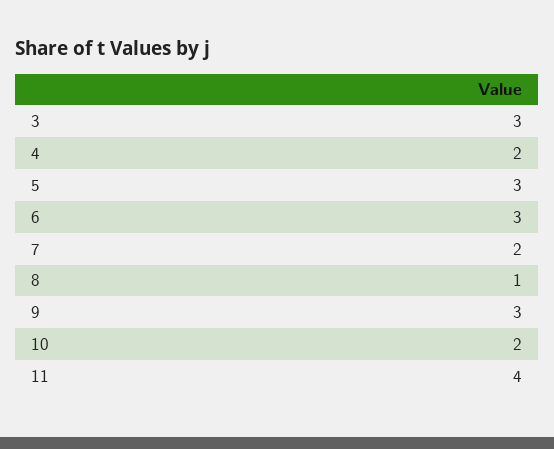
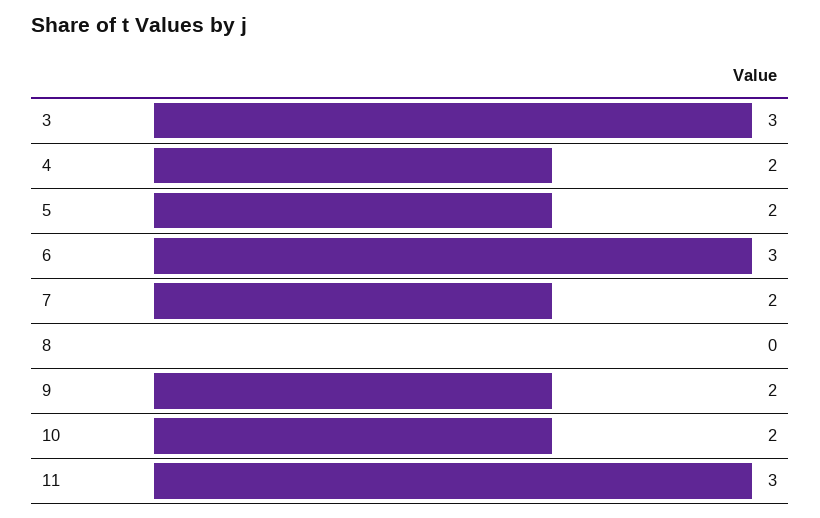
5: 3 -> 2
8: 1 -> 0
9: 3 -> 2
11: 4 -> 3

